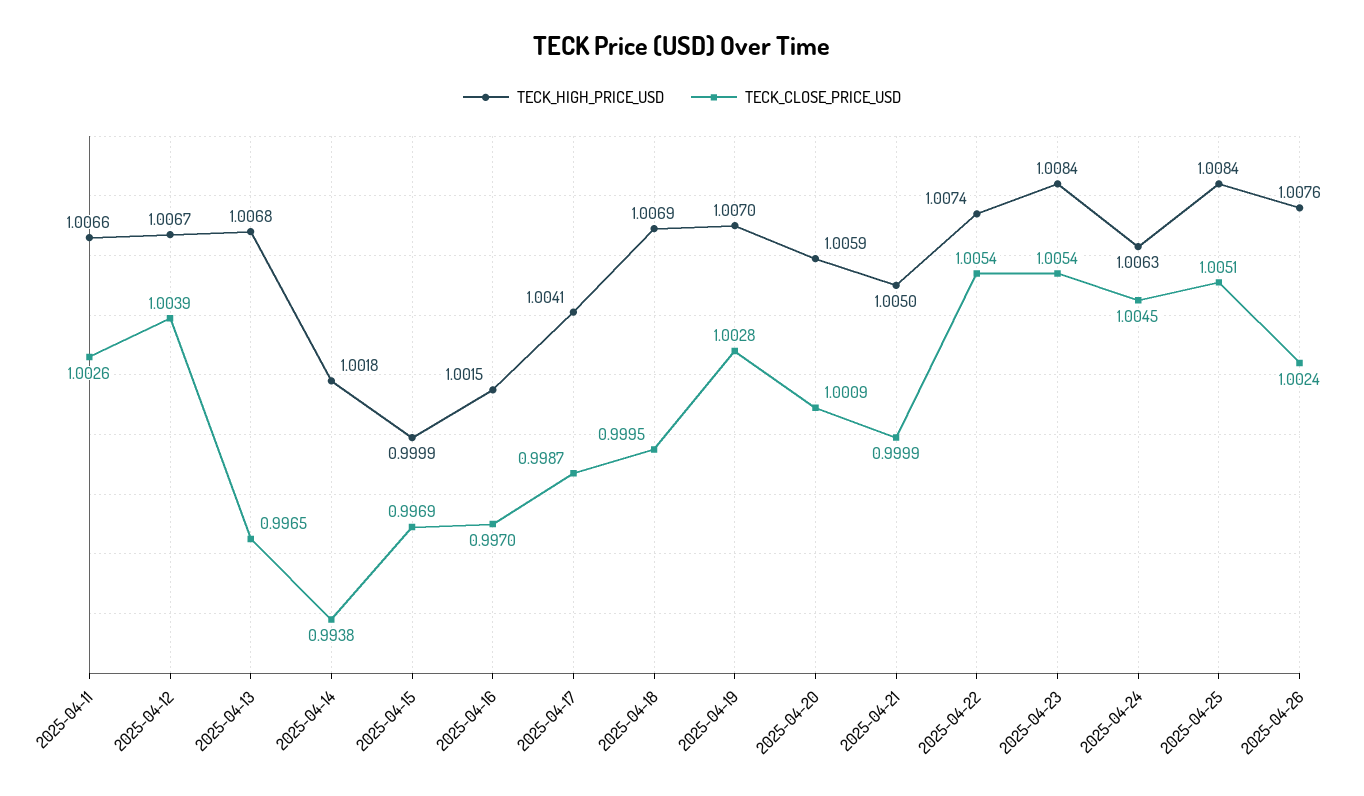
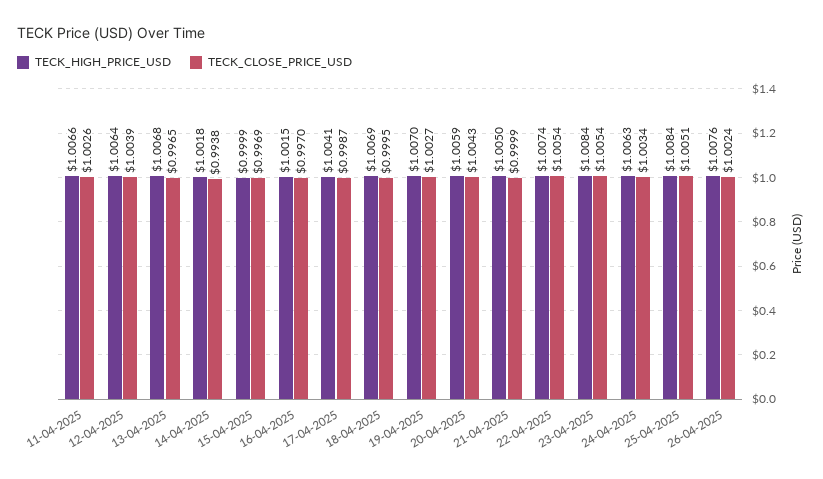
TECK_HIGH_PRICE_USD, 2025-04-12: 1.0067 -> 1.0064
TECK_CLOSE_PRICE_USD, 2025-04-19: 1.0028 -> 1.0027
TECK_CLOSE_PRICE_USD, 2025-04-20: 1.0009 -> 1.0043
TECK_CLOSE_PRICE_USD, 2025-04-24: 1.0045 -> 1.0034

